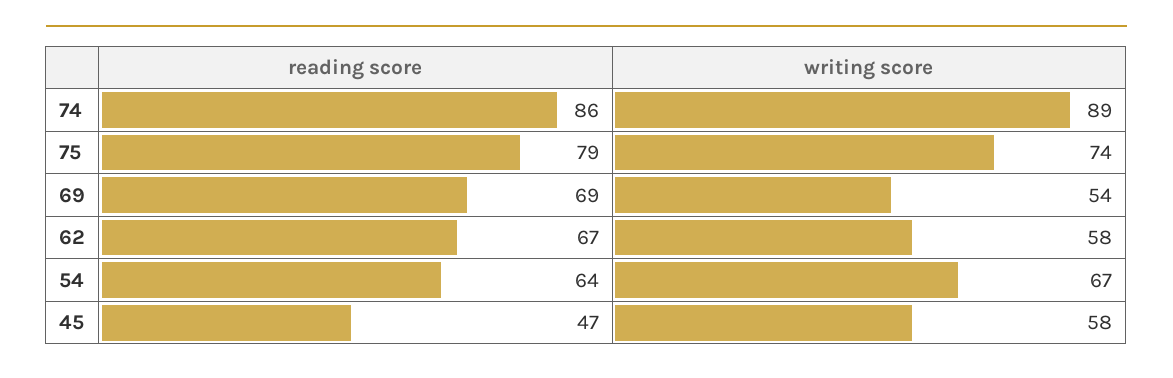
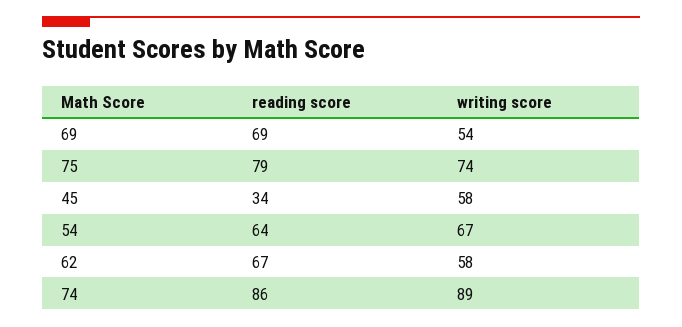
reading score, 45: 47 -> 34

